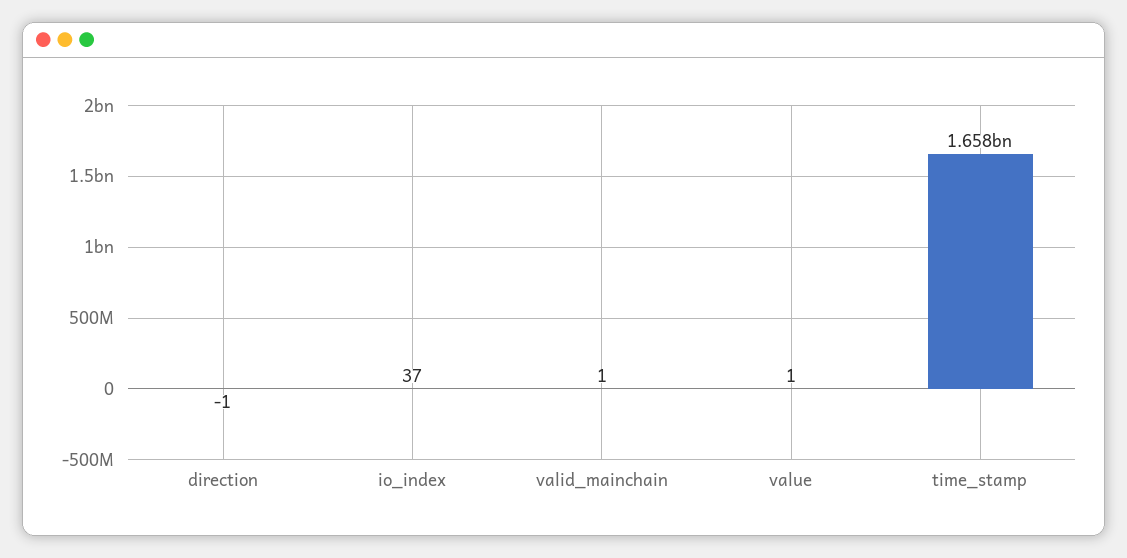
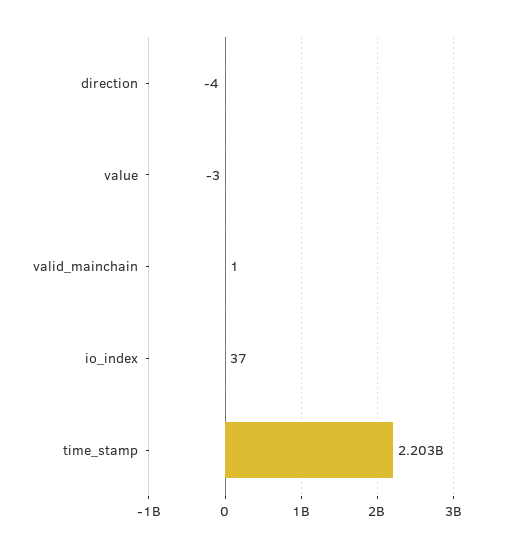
direction: -1 -> -4
value: 1 -> -3
time_stamp: 1658000000 -> 2203000000

